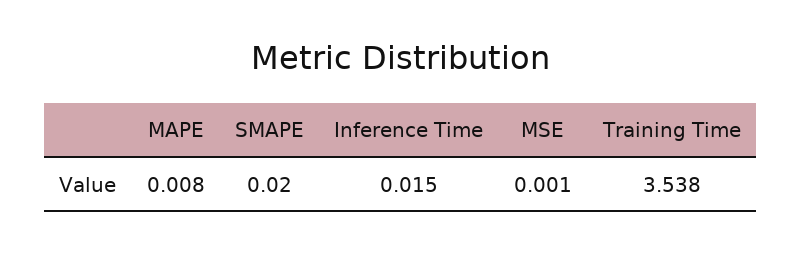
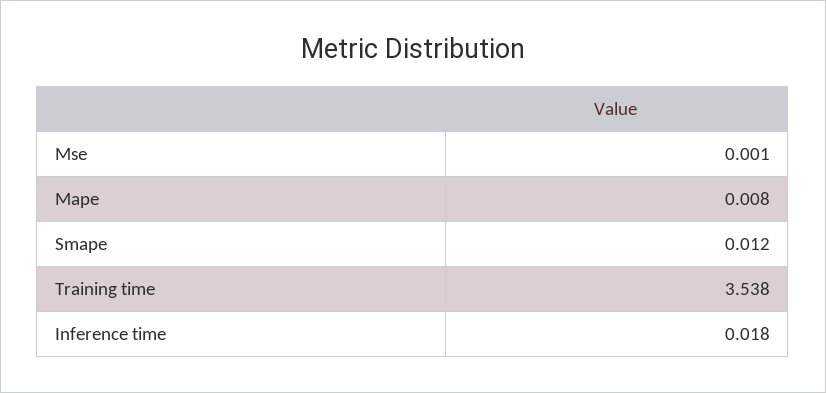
SMAPE: 0.02 -> 0.012
Inference Time: 0.015 -> 0.018

